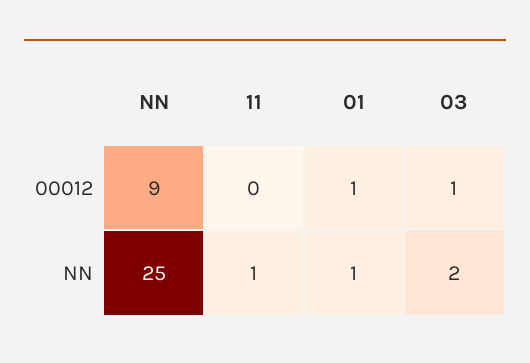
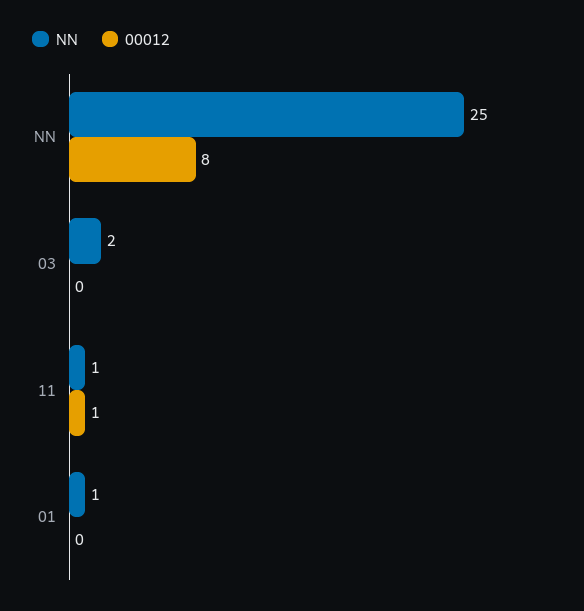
00012, NN: 9 -> 8
00012, 11: 0 -> 1
00012, 01: 1 -> 0
00012, 03: 1 -> 0

